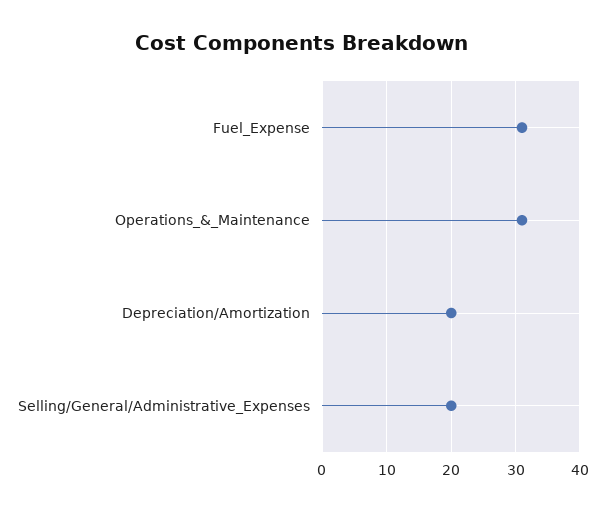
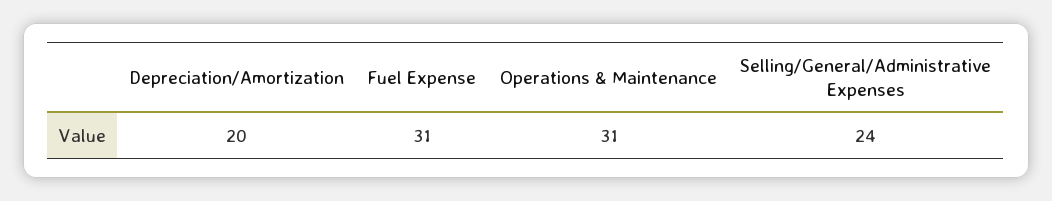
Selling/General/Administrative_Expenses: 20 -> 24

